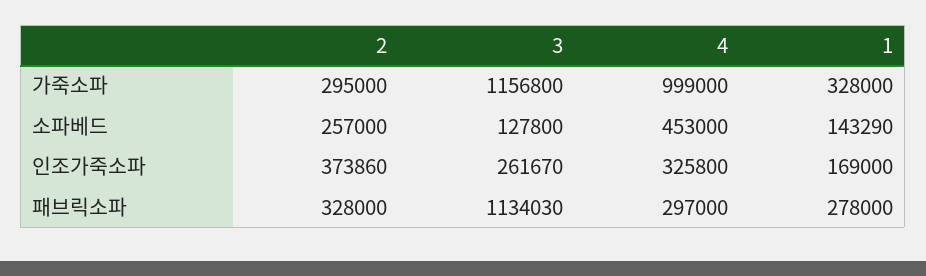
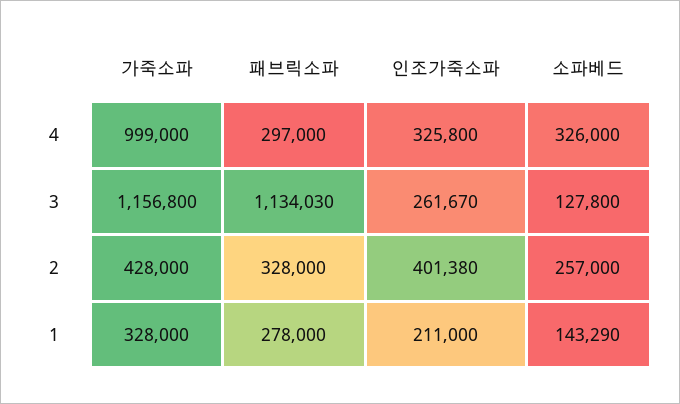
2, 가죽소파: 295000 -> 428000
4, 소파베드: 453000 -> 326000
2, 인조가죽소파: 373860 -> 401380
1, 인조가죽소파: 169000 -> 211000

